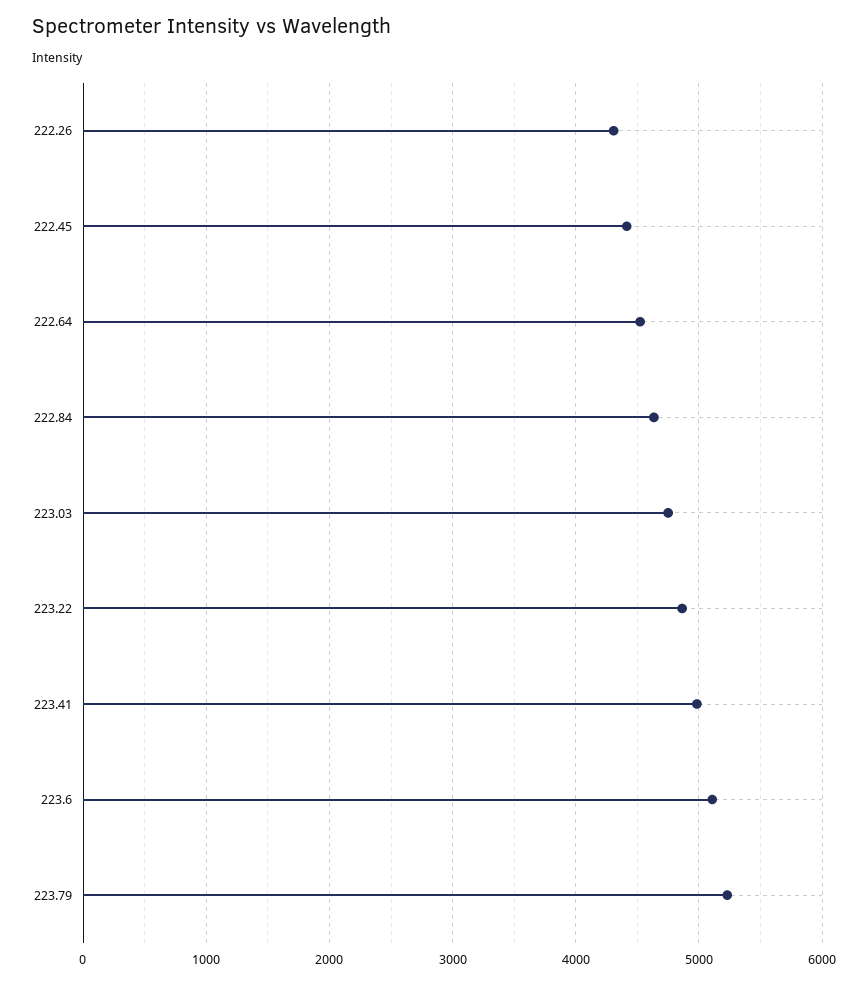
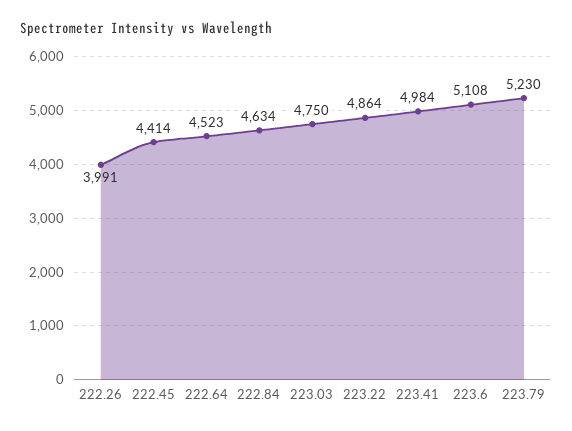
222.26: 4300 -> 3991

